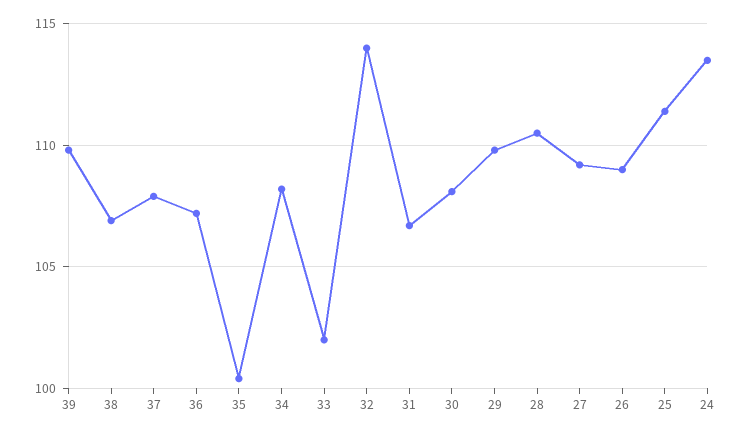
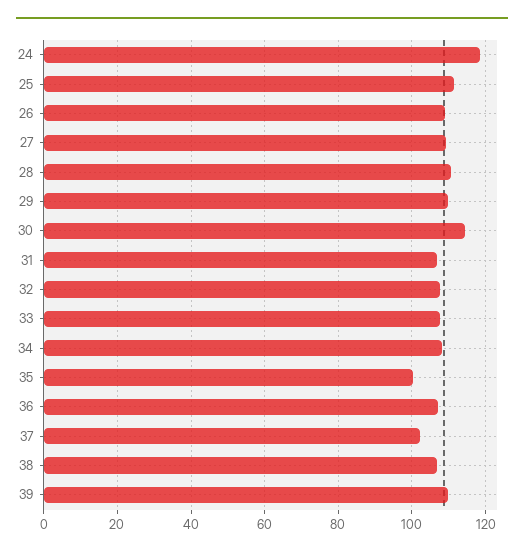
37: 108 -> 102
33: 102 -> 108
32: 114 -> 108
30: 108 -> 114
24: 113.5 -> 118

